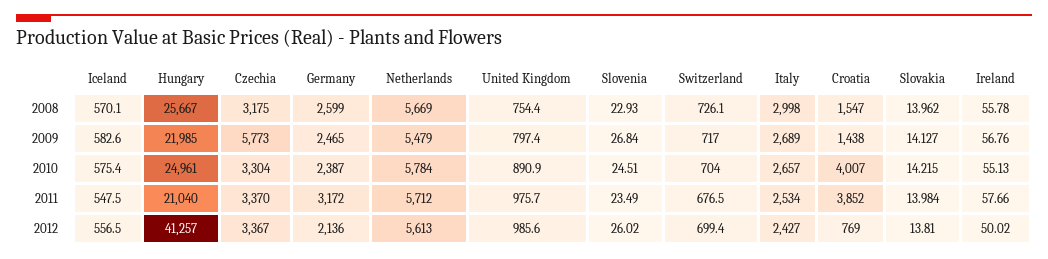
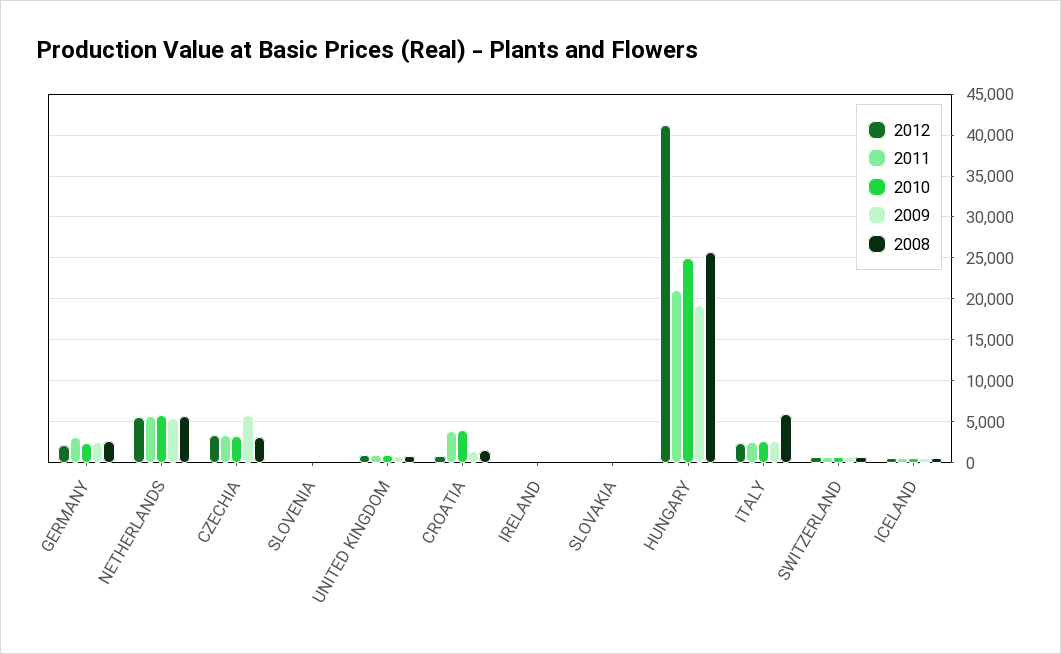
2008, Italy: 2998 -> 6000
2009, Hungary: 21985 -> 19000

